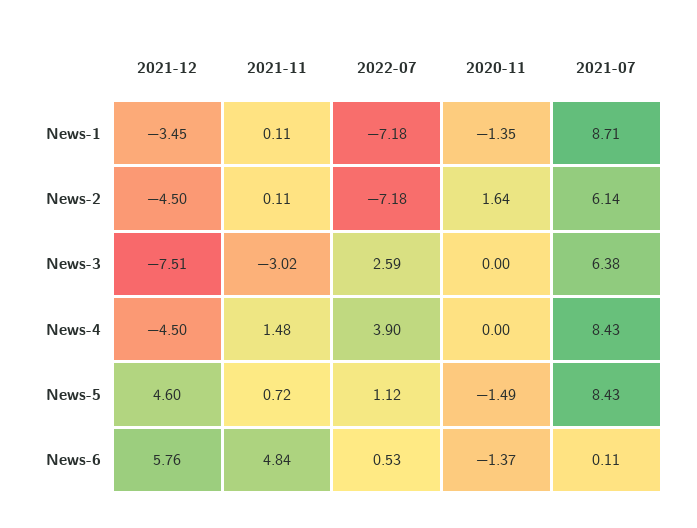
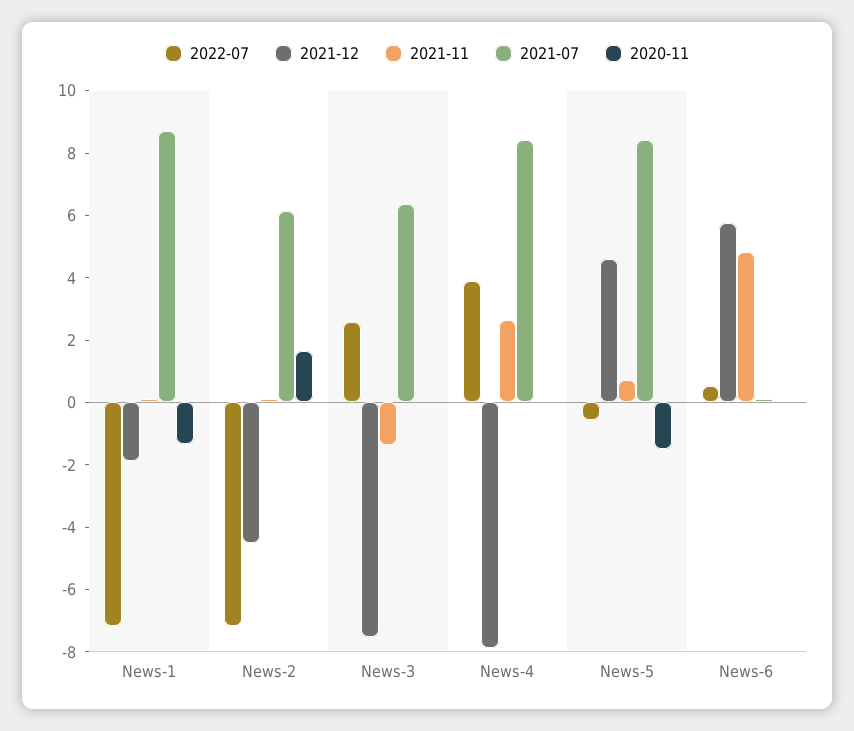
2021-12, News-1: -3.45 -> -2
2021-11, News-3: -3.02 -> -1.5
2021-12, News-4: -4.5 -> -8
2021-11, News-4: 1.48 -> 2.5
2022-07, News-5: 1.12 -> -0.5
2020-11, News-6: -1.37 -> 0

